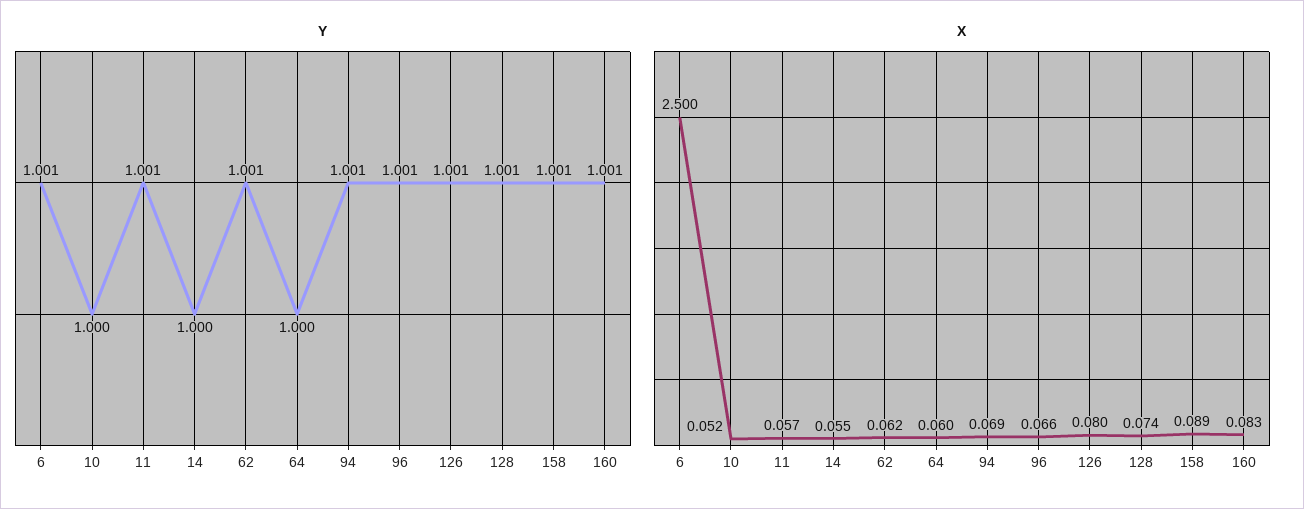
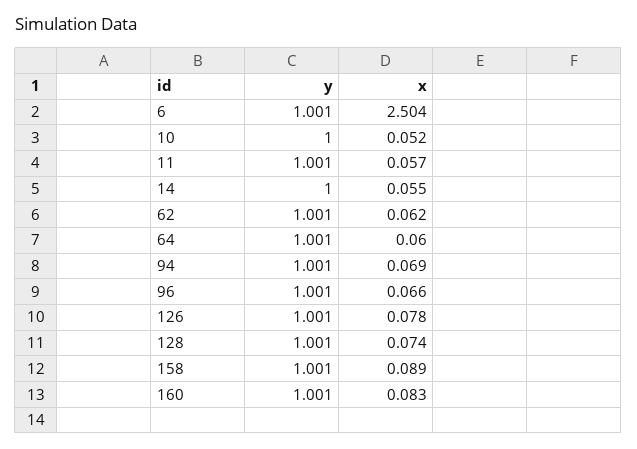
Y, 64: 1 -> 1.001
X, 6: 2.5 -> 2.504
X, 126: 0.08 -> 0.078

